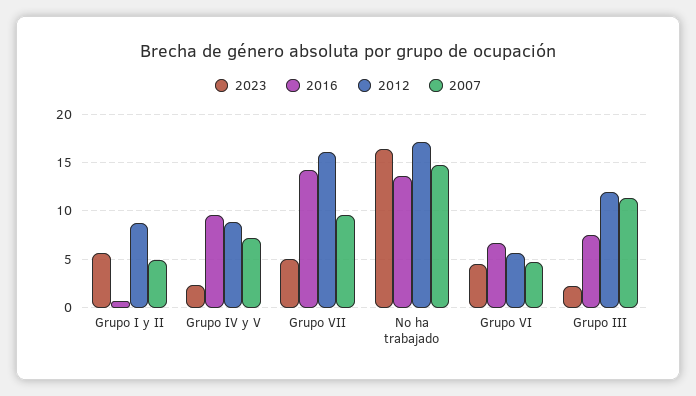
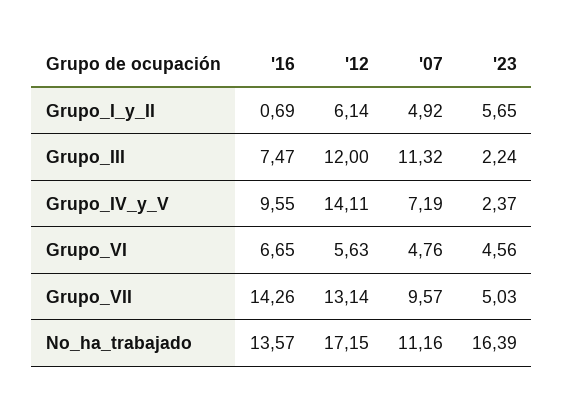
2012, Grupo I y II: 9 -> 6.14
2012, Grupo IV y V: 9 -> 14.11
2012, Grupo VII: 16 -> 13.14
2007, No ha trabajado: 15 -> 11.16

